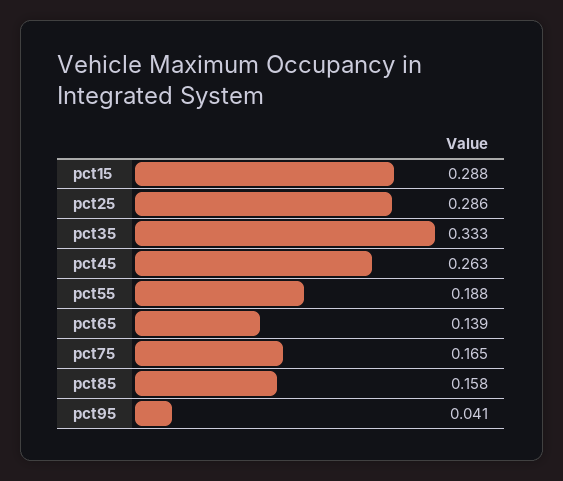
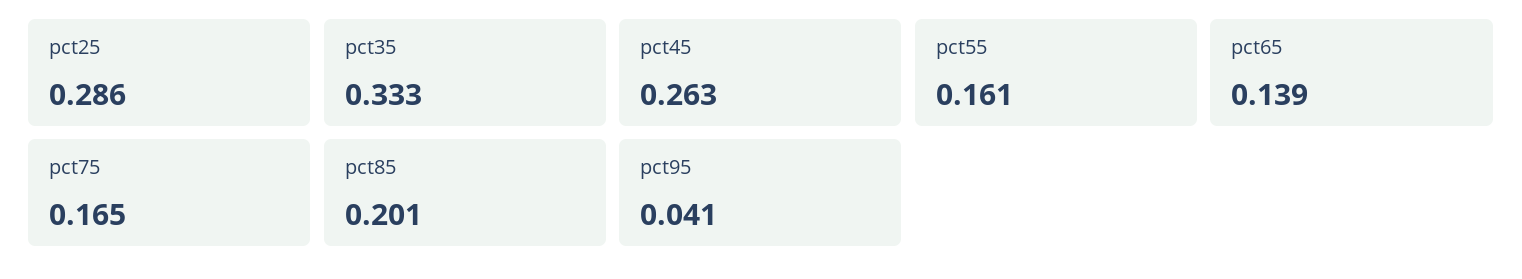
pct15: 0.288 -> none
pct55: 0.188 -> 0.161
pct85: 0.158 -> 0.201

